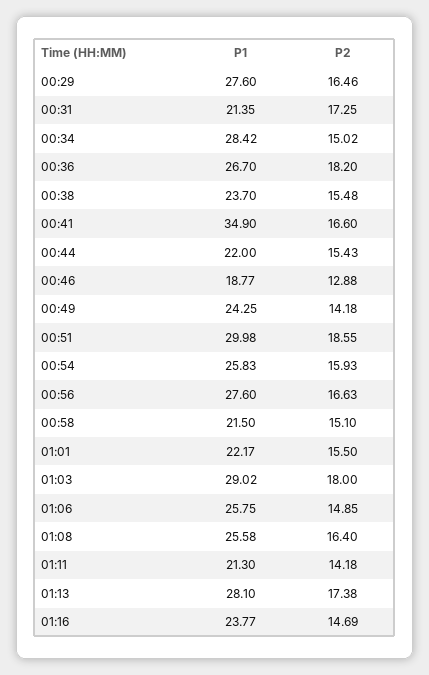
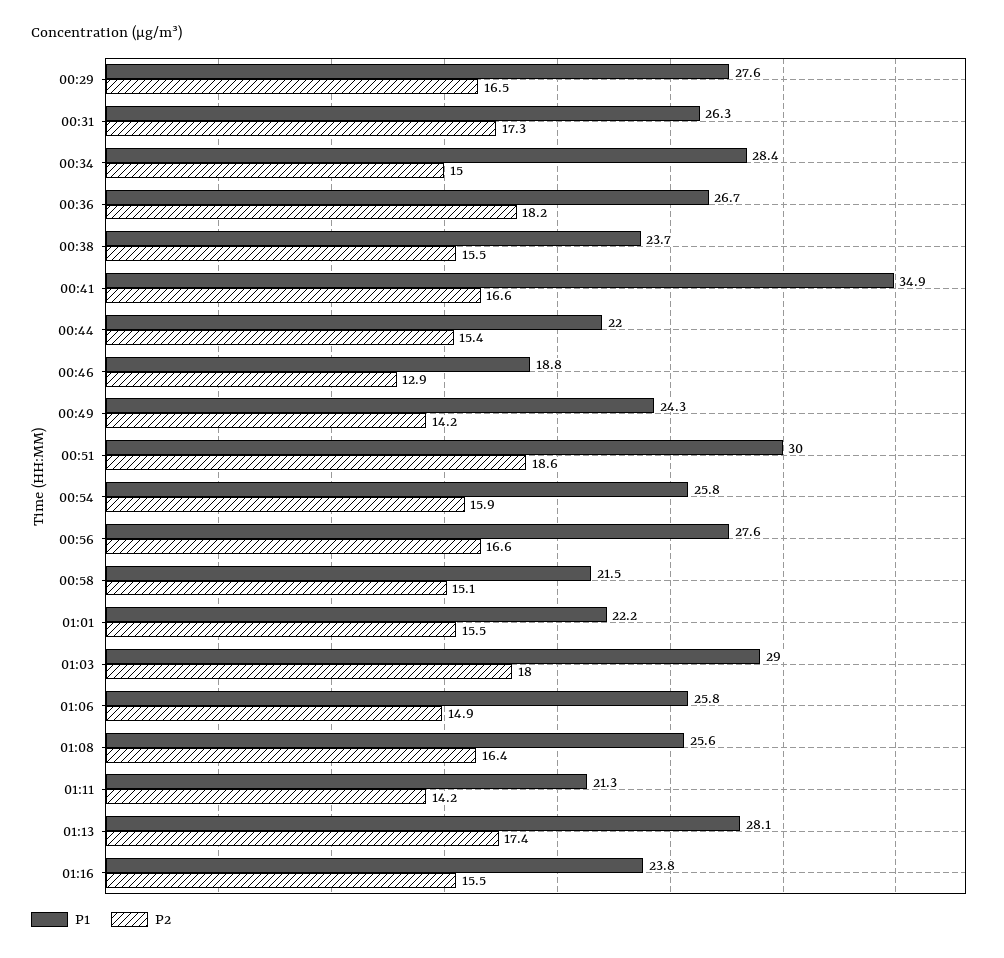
P1, 00:31: 21.35 -> 26.3
P2, 01:16: 14.69 -> 15.5

